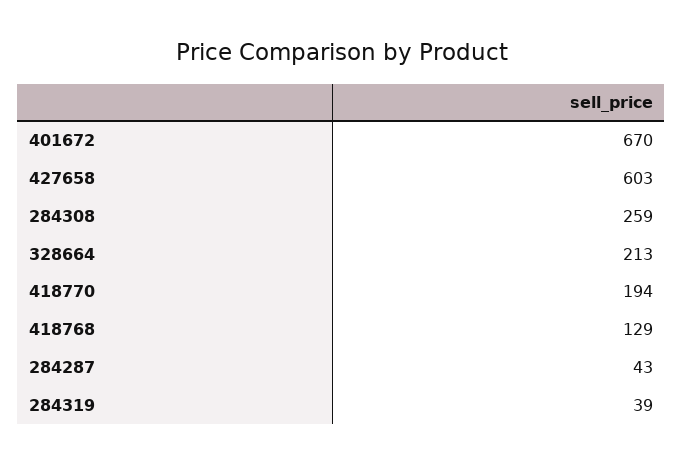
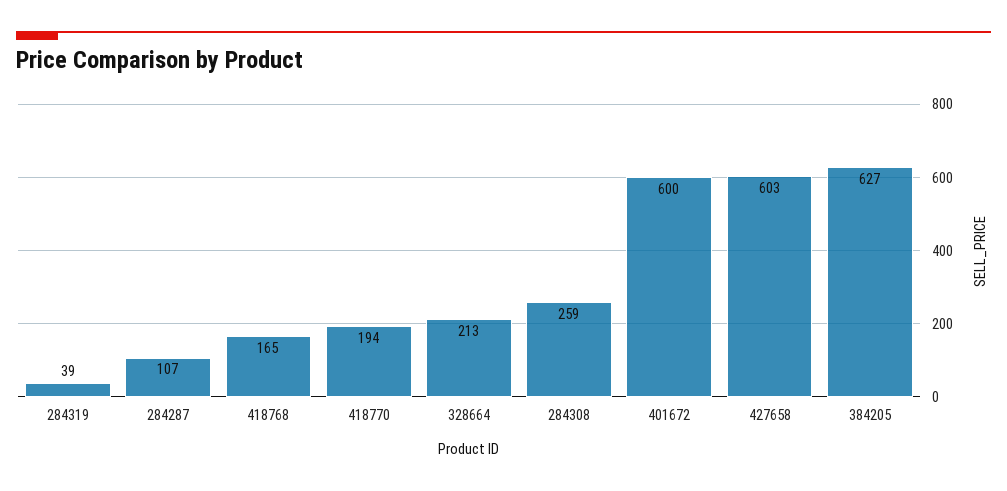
401672: 670 -> 600
418768: 129 -> 165
284287: 43 -> 107
384205: none -> 627

